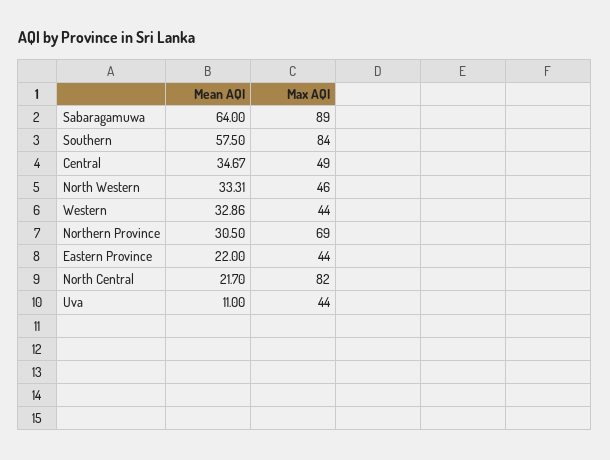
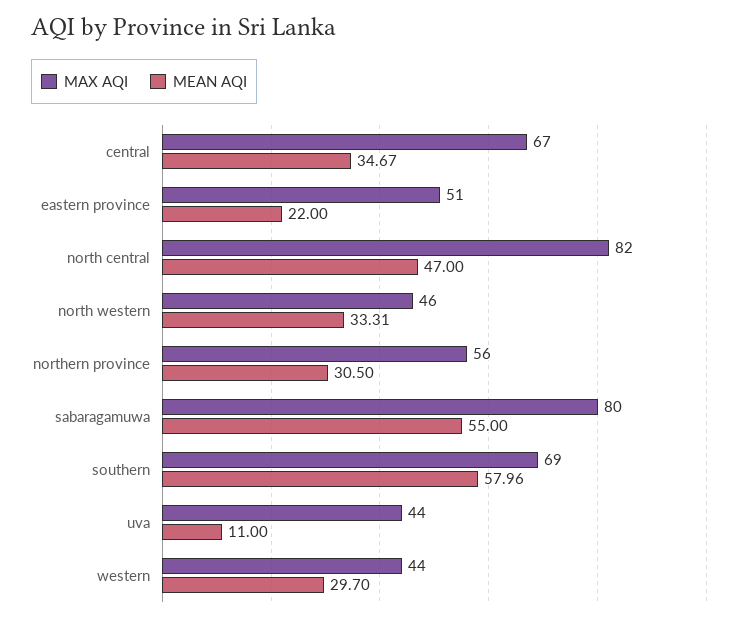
Mean AQI, Sabaragamuwa: 64 -> 55
Max AQI, Sabaragamuwa: 89 -> 80
Mean AQI, Southern: 57.5 -> 57.96
Max AQI, Southern: 84 -> 69
Max AQI, Central: 49 -> 67
Mean AQI, Western: 32.86 -> 29.7
Max AQI, Northern Province: 69 -> 56
Max AQI, Eastern Province: 44 -> 51
Mean AQI, North Central: 21.7 -> 47

